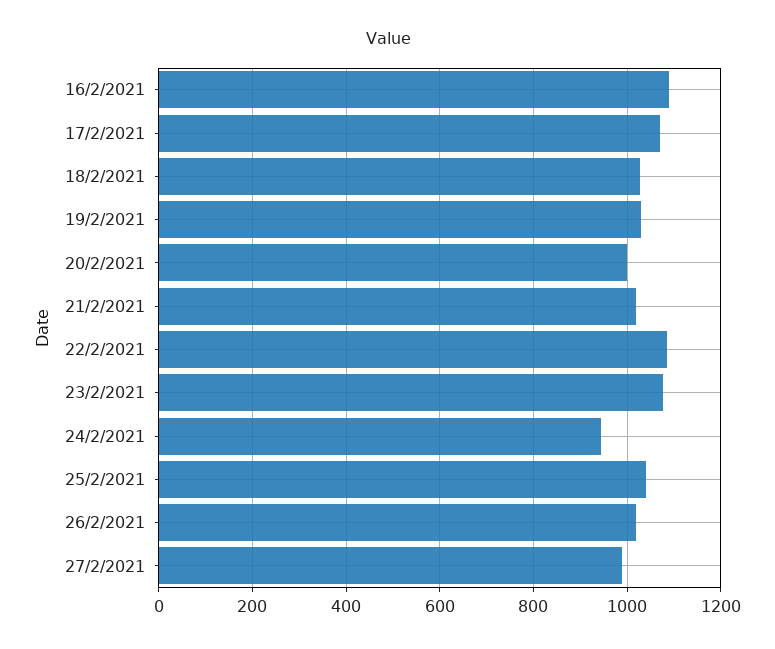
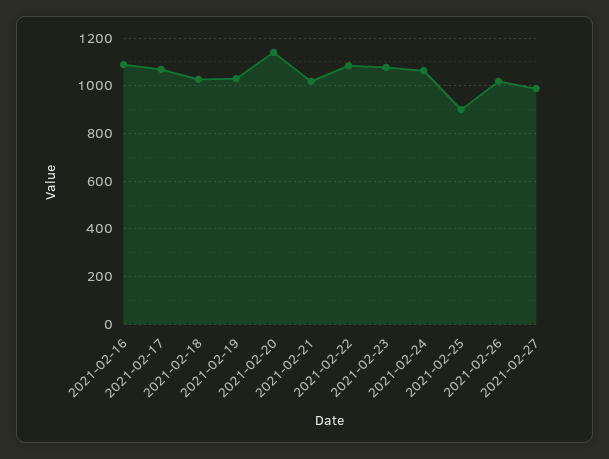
20/2/2021: 1000 -> 1150
24/2/2021: 940 -> 1050
25/2/2021: 1040 -> 900

